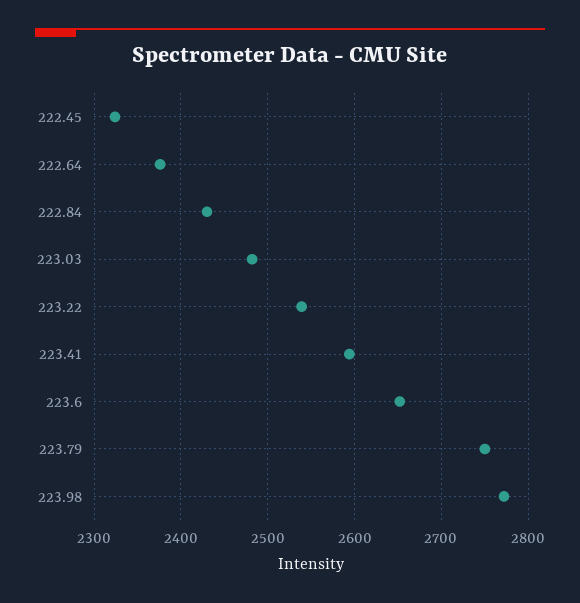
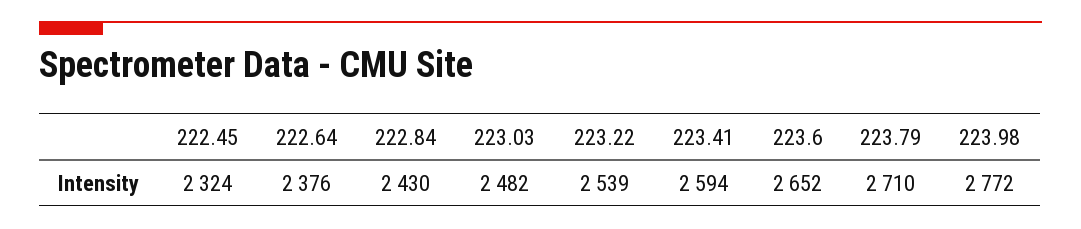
223.79: 2750 -> 2710

